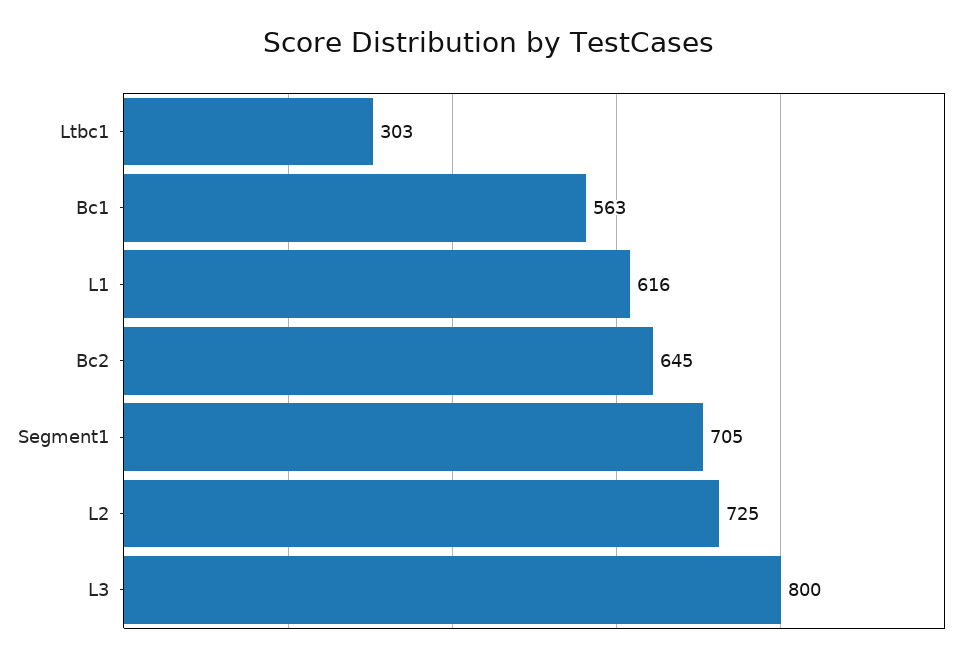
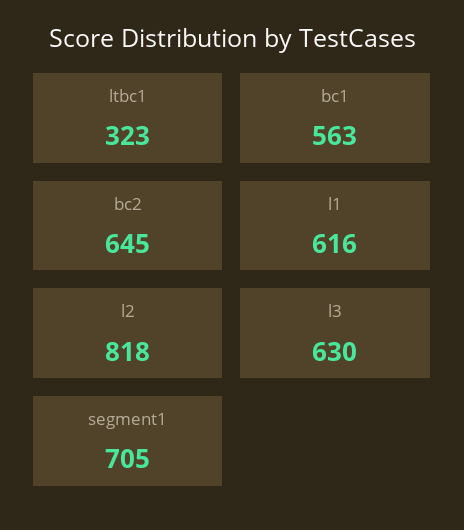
Ltbc1: 303 -> 323
L2: 725 -> 818
L3: 800 -> 630

